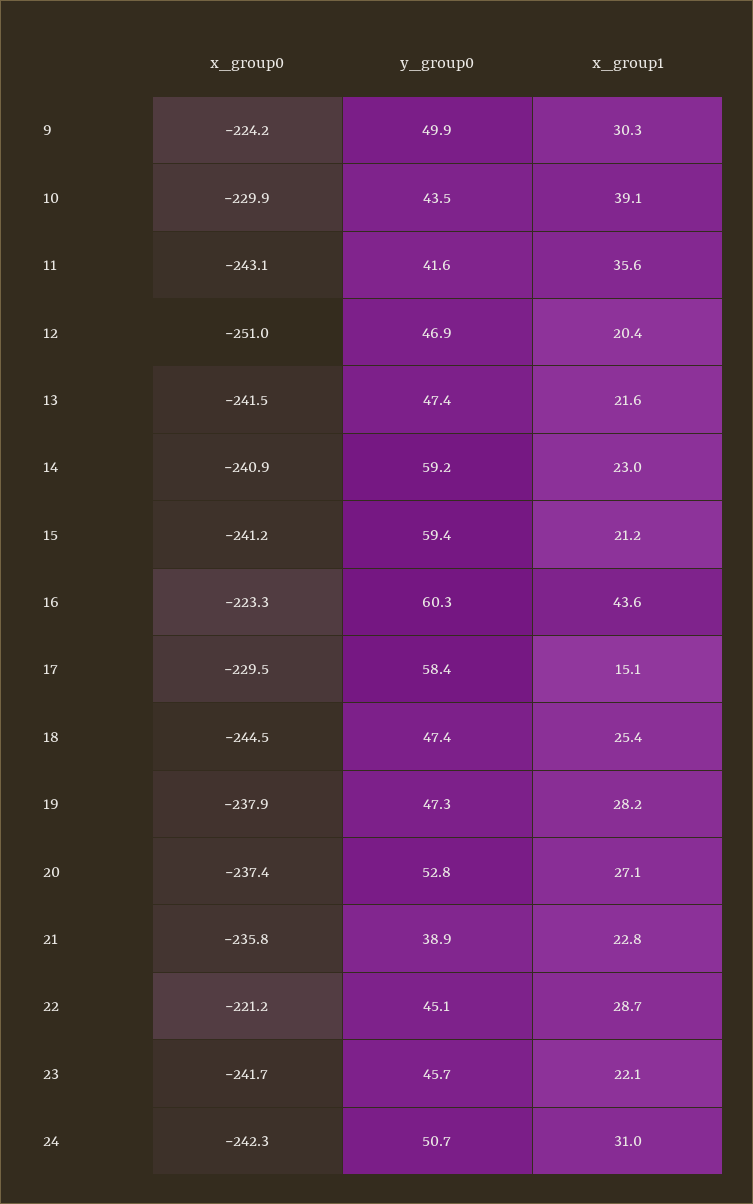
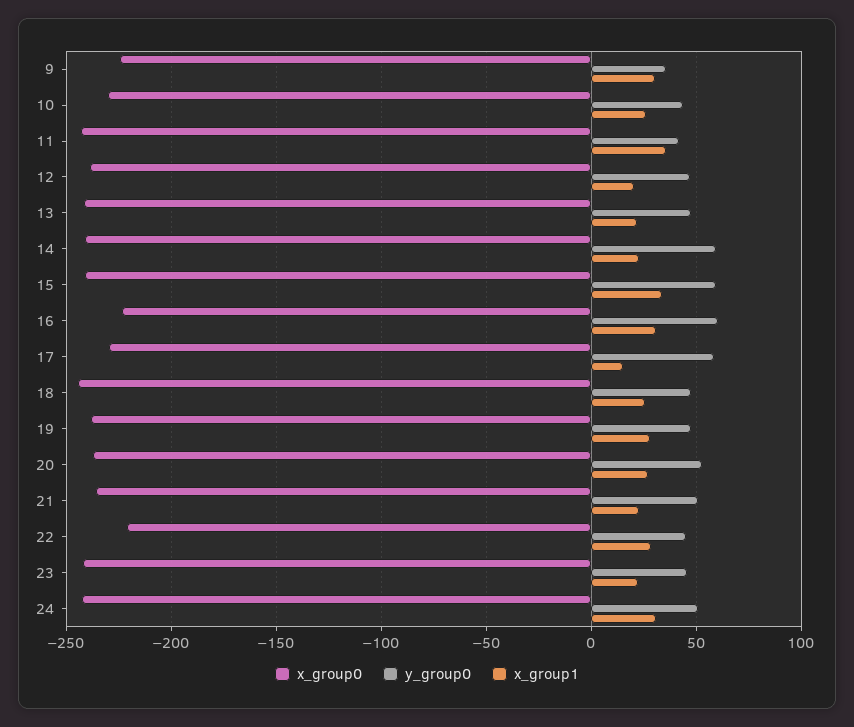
y_group0, 9: 49.9 -> 35
x_group1, 10: 39.1 -> 25
x_group0, 12: -251 -> -240
x_group1, 15: 21.2 -> 35
x_group1, 16: 43.6 -> 30
y_group0, 21: 38.9 -> 50

